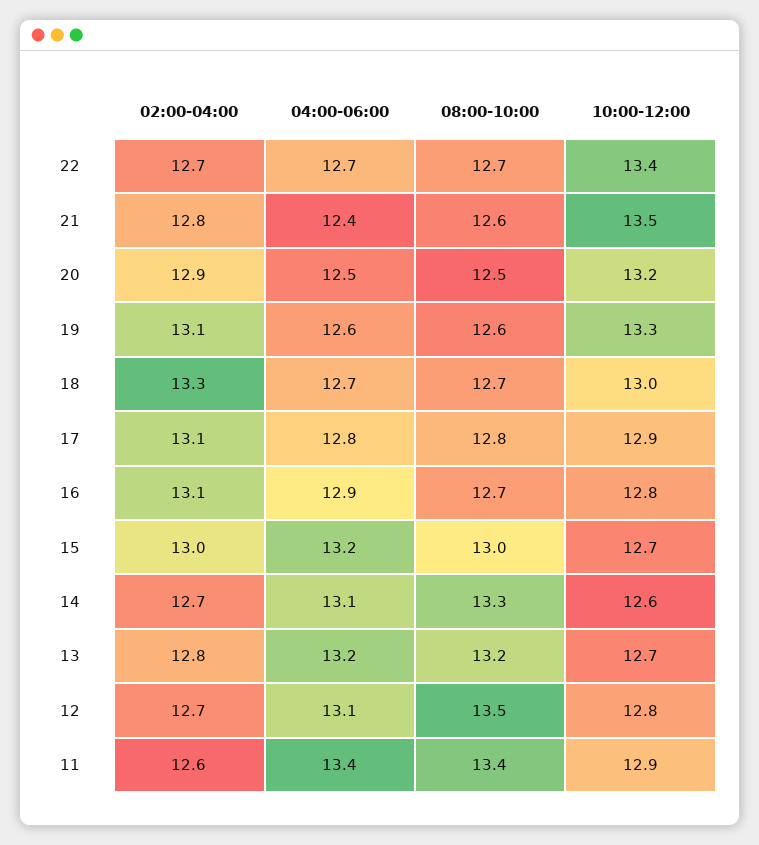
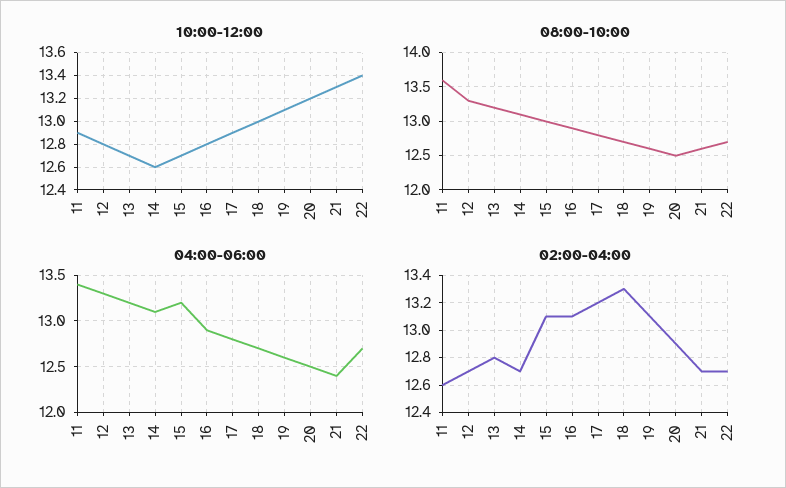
02:00-04:00, 21: 12.8 -> 12.7
10:00-12:00, 21: 13.5 -> 13.3
10:00-12:00, 19: 13.3 -> 13.1
02:00-04:00, 17: 13.1 -> 13.2
08:00-10:00, 16: 12.7 -> 12.9
02:00-04:00, 15: 13 -> 13.1
08:00-10:00, 14: 13.3 -> 13.1
04:00-06:00, 12: 13.1 -> 13.3
08:00-10:00, 12: 13.5 -> 13.3
08:00-10:00, 11: 13.4 -> 13.6

